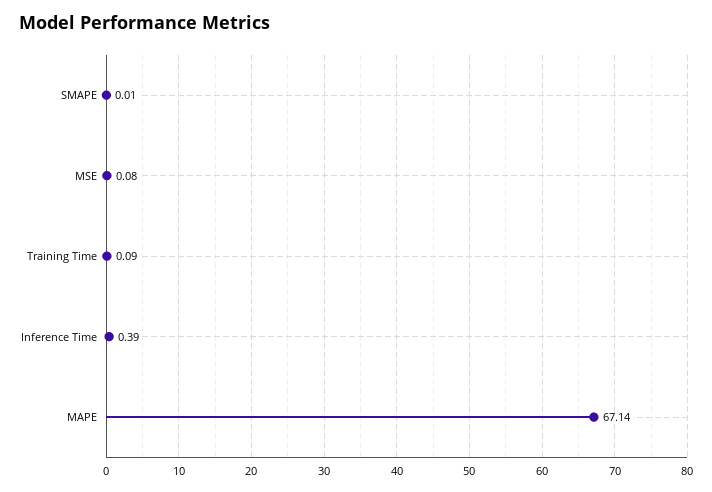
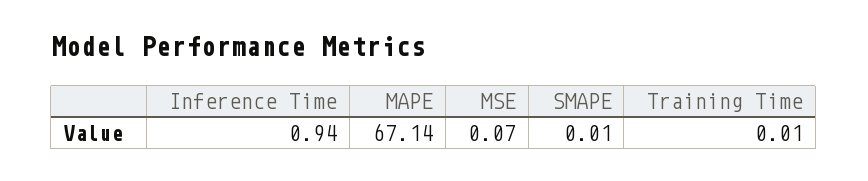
MSE: 0.08 -> 0.07
Training Time: 0.09 -> 0.01
Inference Time: 0.39 -> 0.94

